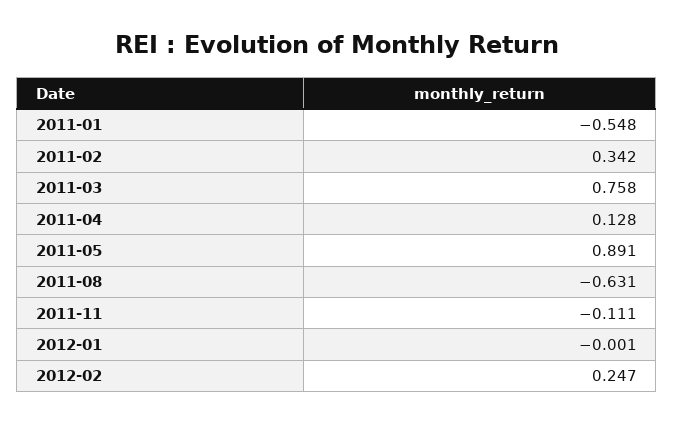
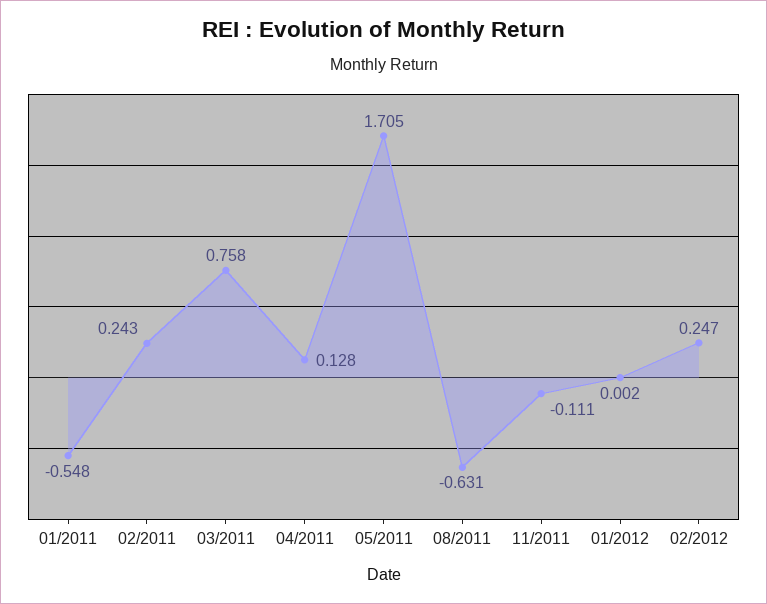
2011-02: 0.342 -> 0.243
2011-05: 0.891 -> 1.705
2012-01: -0.001 -> 0.002

